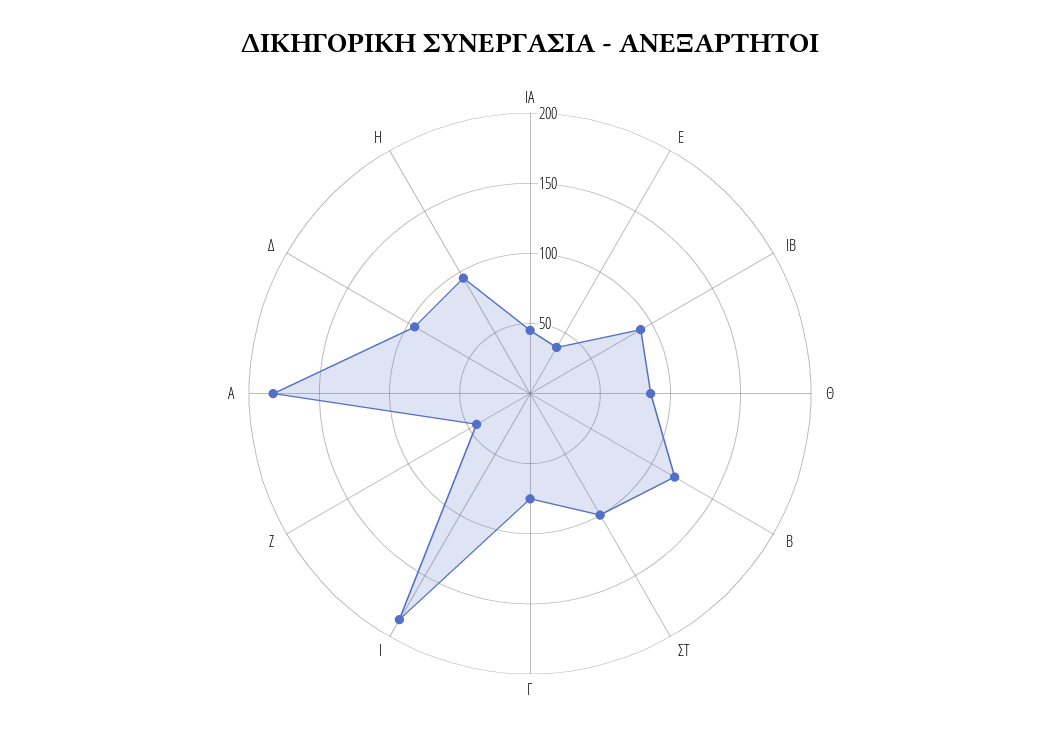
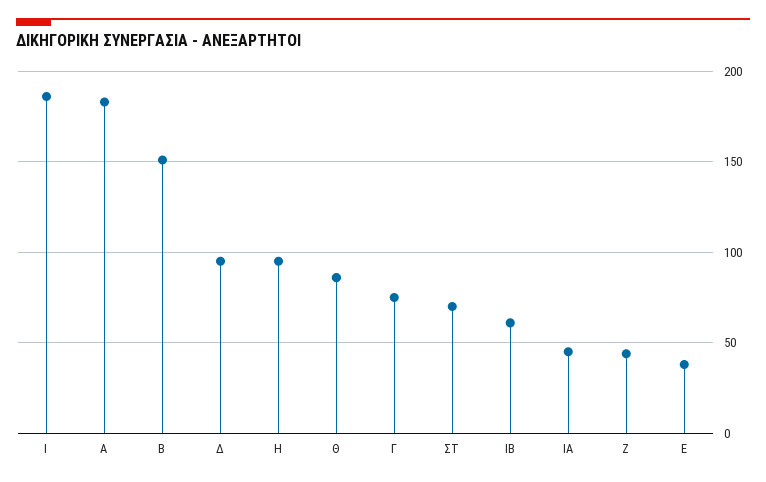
ΙΒ: 90 -> 60
Β: 120 -> 150
ΣΤ: 100 -> 70

